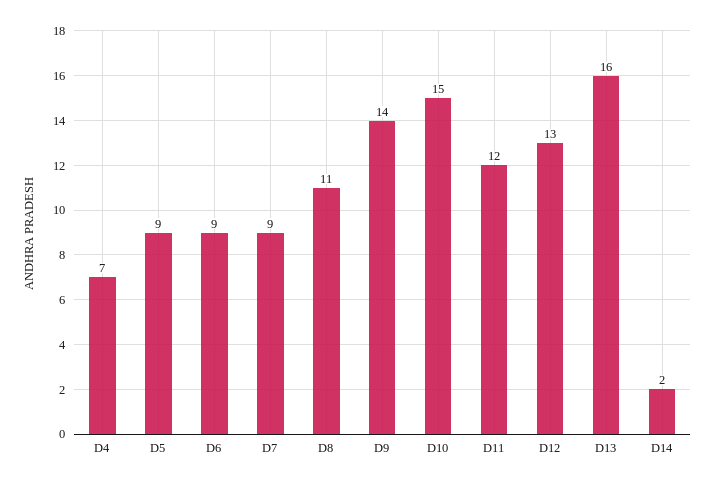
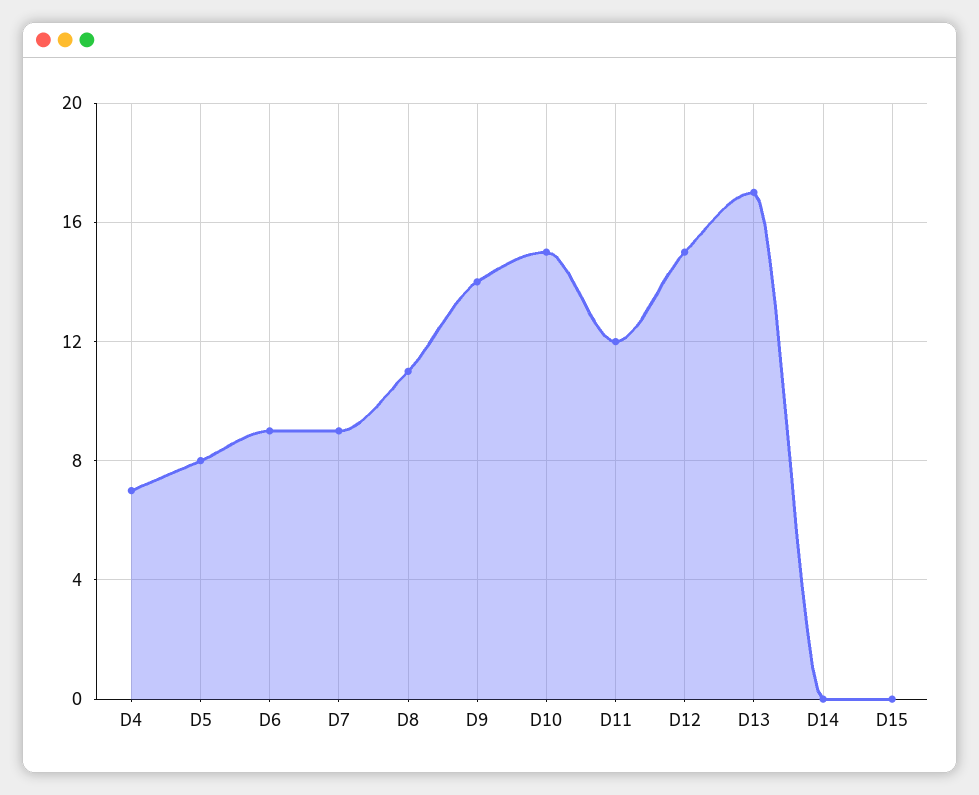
D5: 9 -> 8
D12: 13 -> 15
D13: 16 -> 17
D14: 2 -> 0
D15: none -> 0

